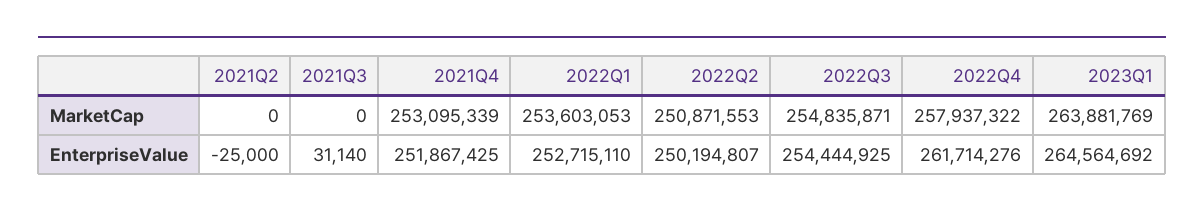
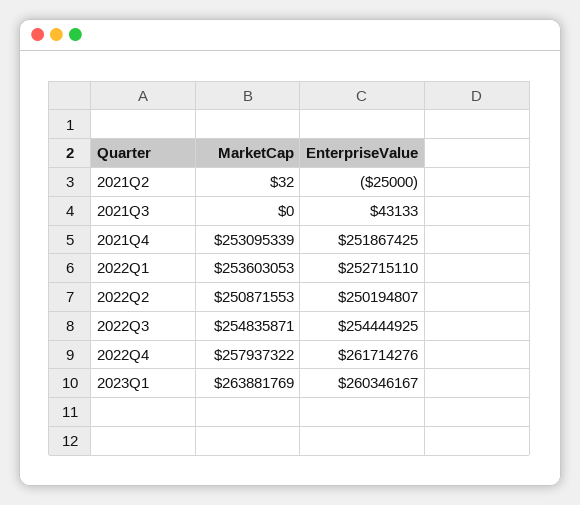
2021Q2, MarketCap: 0 -> 32
2021Q3, EnterpriseValue: 31140 -> 43133
2023Q1, EnterpriseValue: 264564692 -> 260346167

